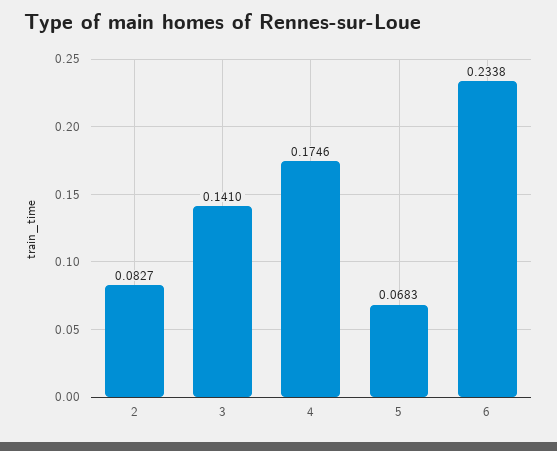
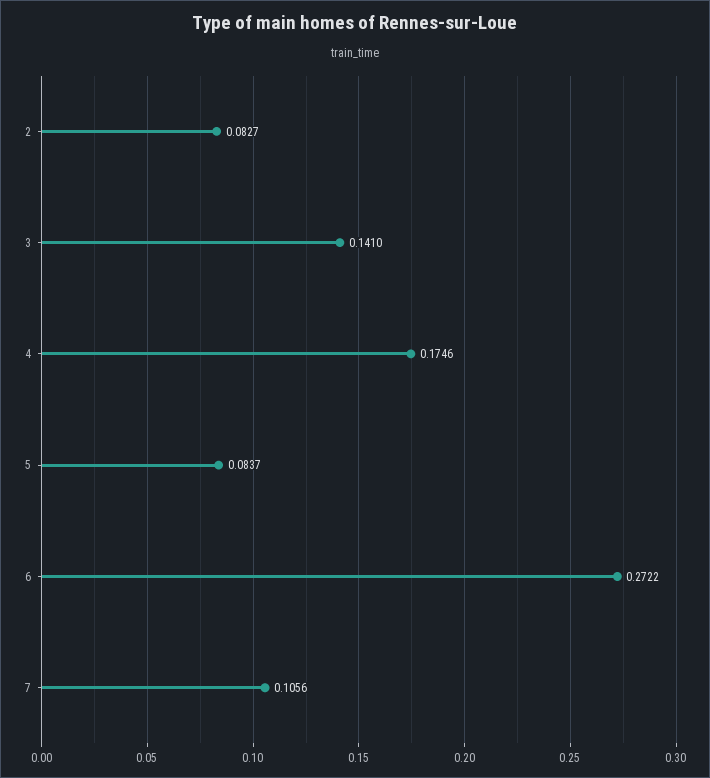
5: 0.0683 -> 0.0837
6: 0.2338 -> 0.2722
7: none -> 0.1056

